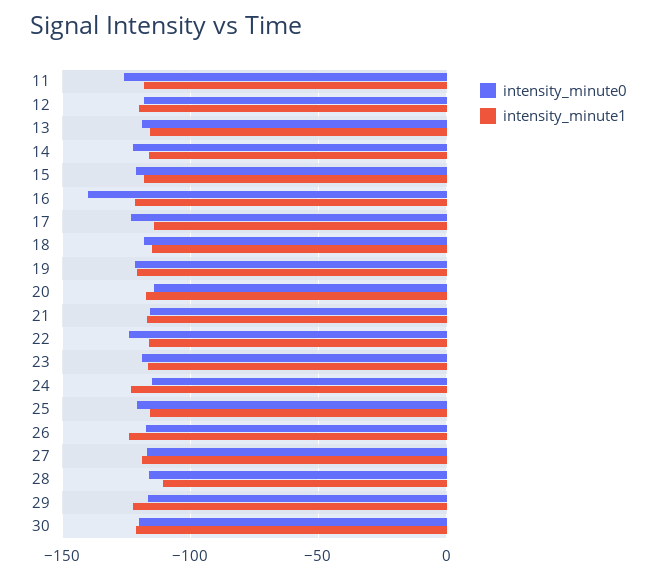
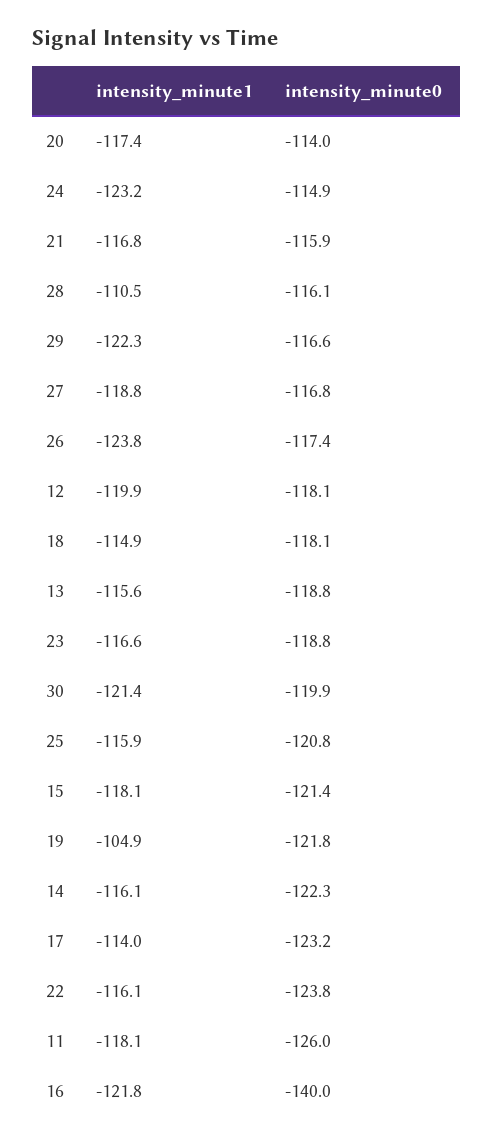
intensity_minute1, 19: -120 -> -104.9

